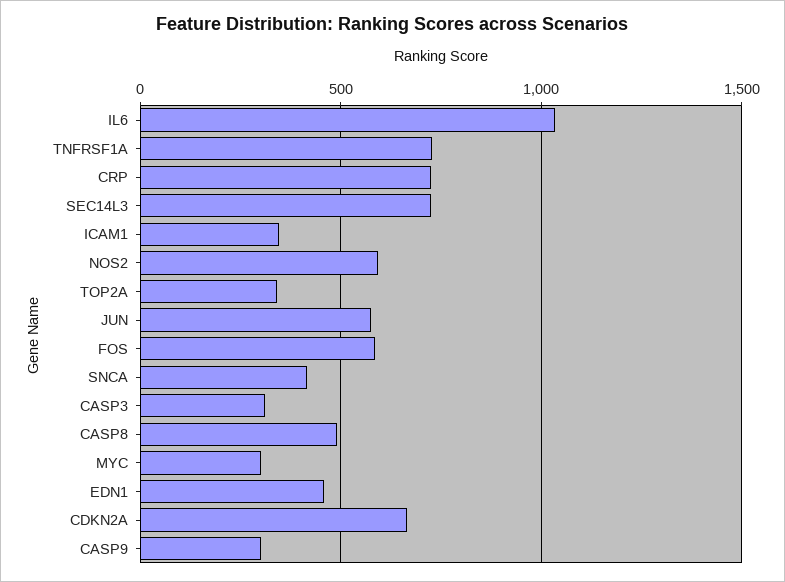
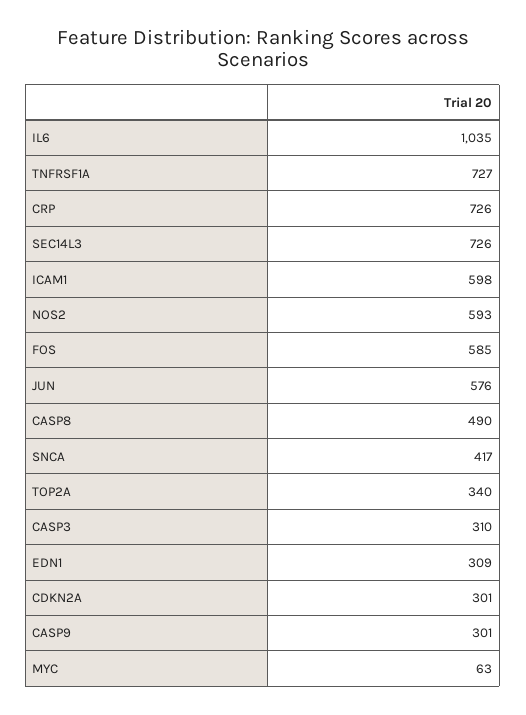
ICAM1: 350 -> 598
MYC: 300 -> 63
EDN1: 450 -> 309
CDKN2A: 650 -> 301

